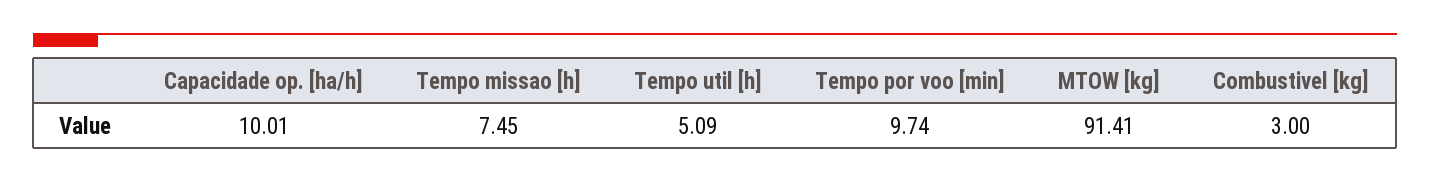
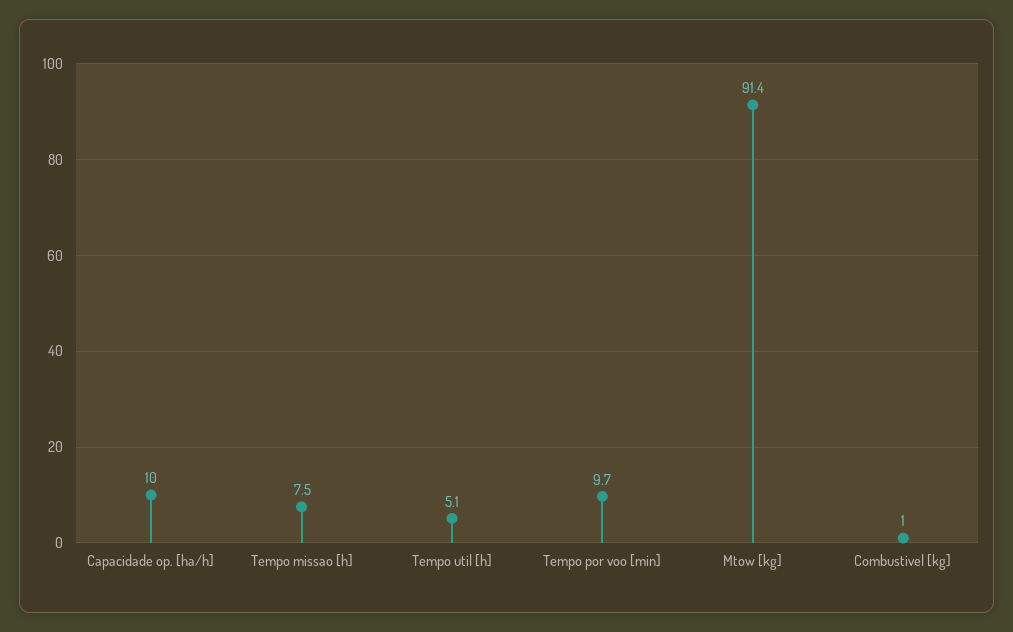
Combustivel [kg]: 3 -> 1

